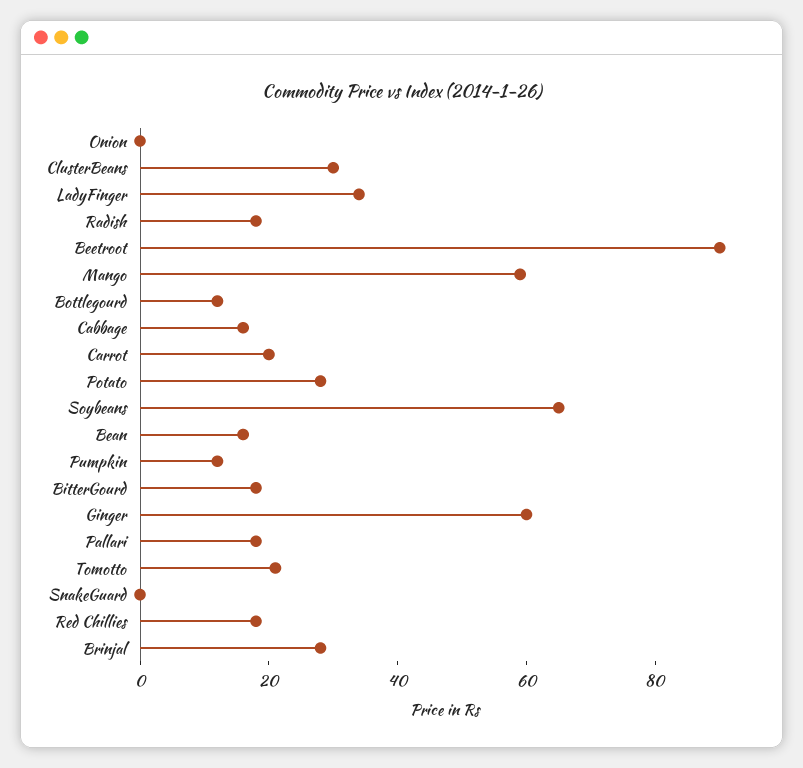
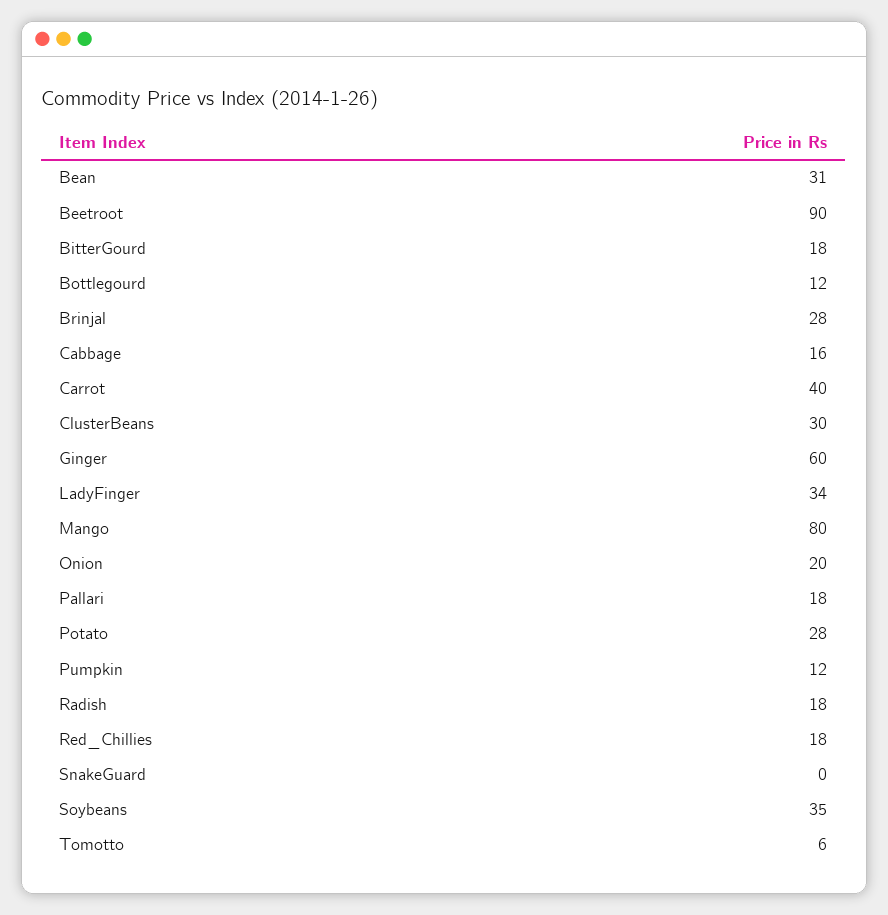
Onion: 0 -> 20
Mango: 60 -> 80
Carrot: 20 -> 40
Soybeans: 65 -> 35
Bean: 15 -> 31
Tomotto: 20 -> 6

